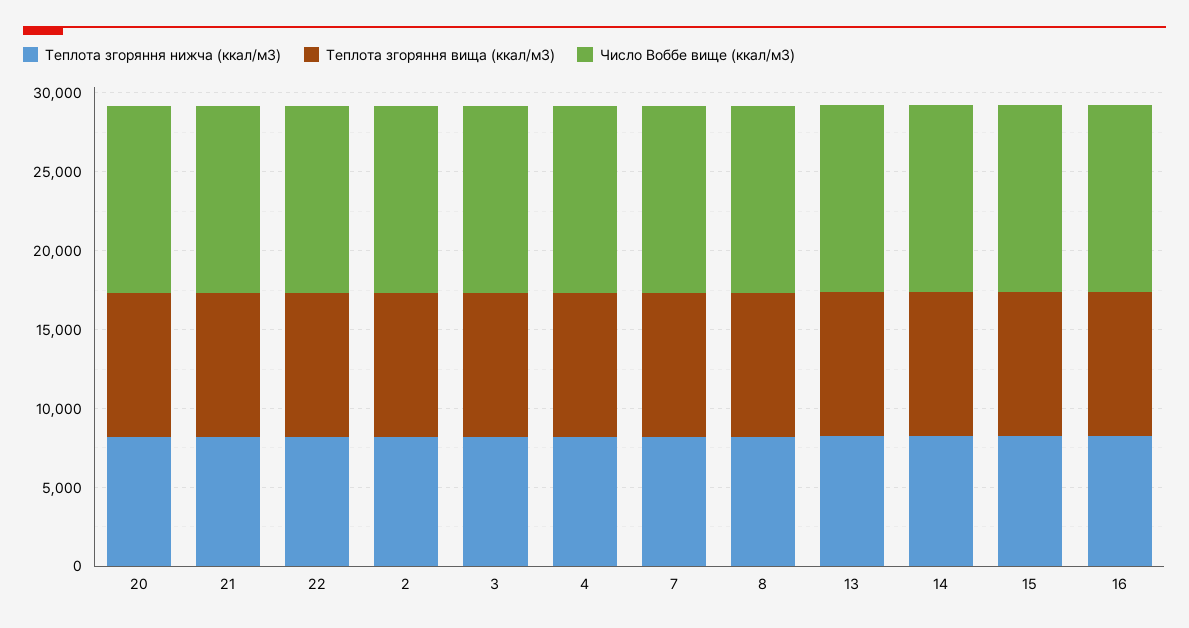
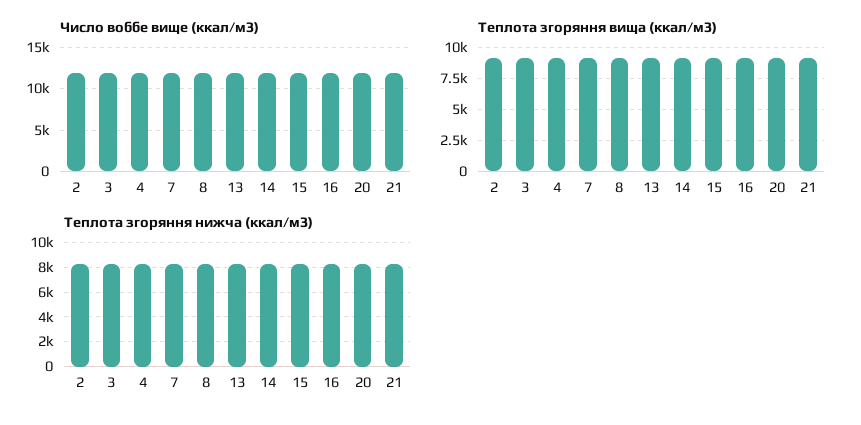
Теплота згоряння нижча (ккал/м3), 22: 8000 -> none
Теплота згоряння вища (ккал/м3), 22: 9000 -> none
Число Воббе вище (ккал/м3), 22: 12000 -> none

